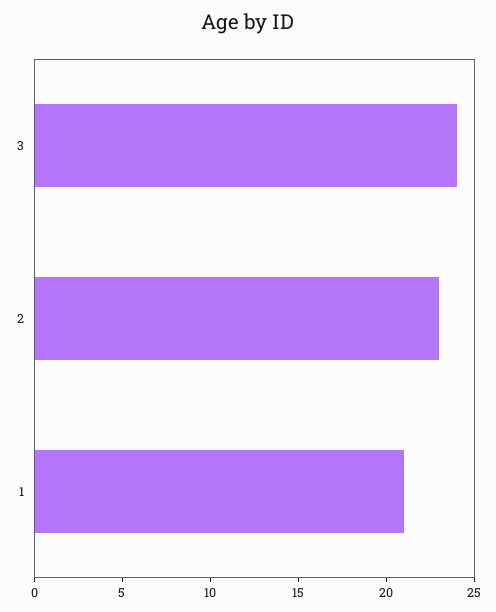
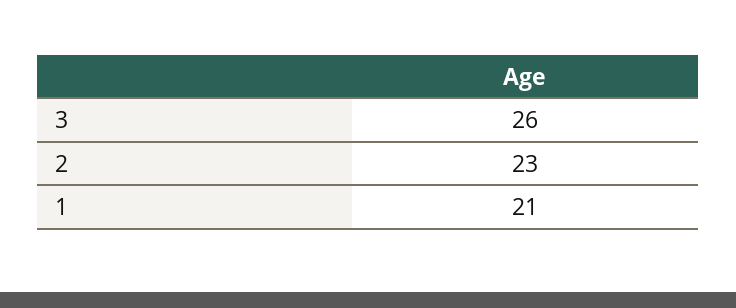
3: 24 -> 26

